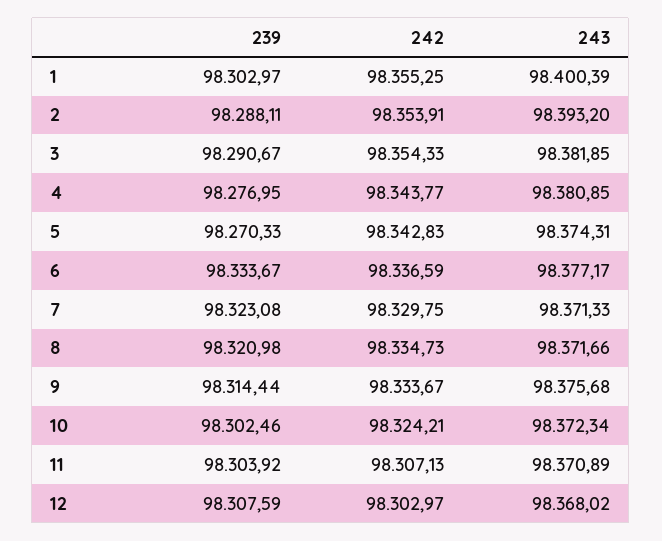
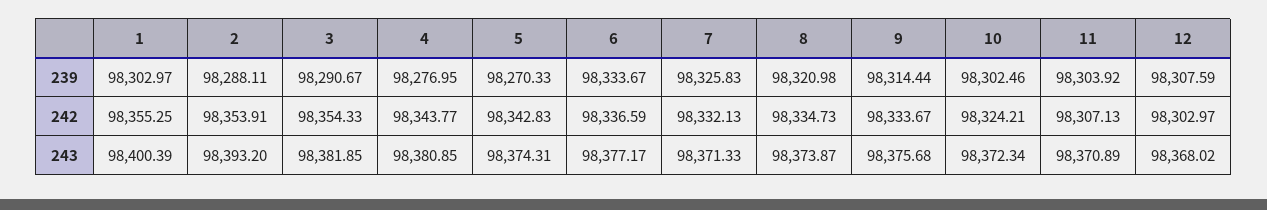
239, 7: 98323.08 -> 98325.83
242, 7: 98329.75 -> 98332.13
243, 8: 98371.66 -> 98373.87

